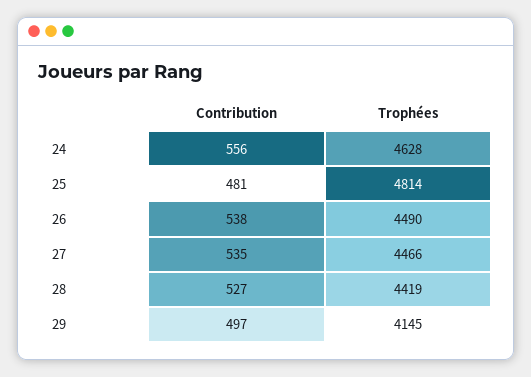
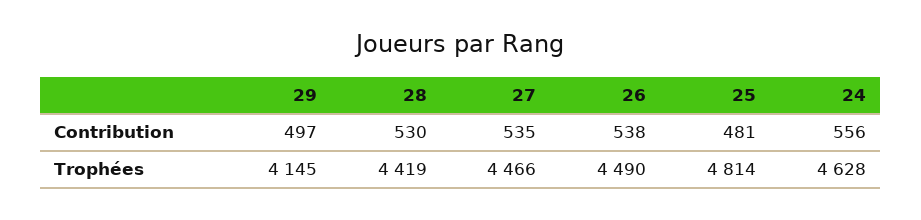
Contribution, 28: 527 -> 530

